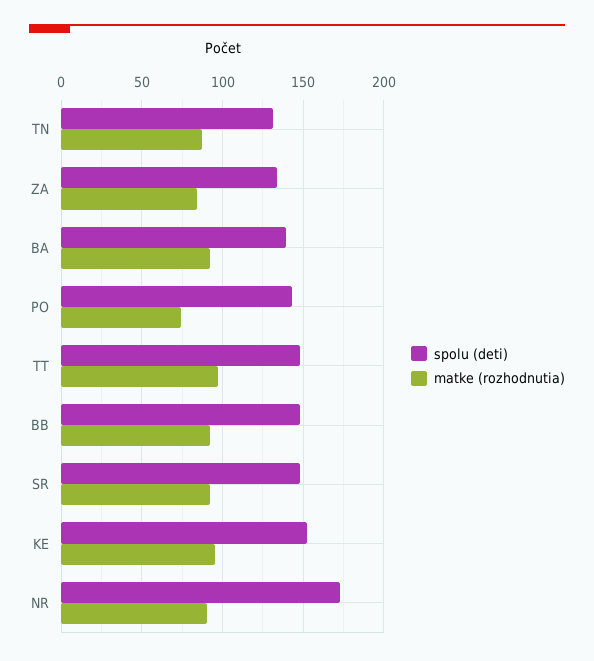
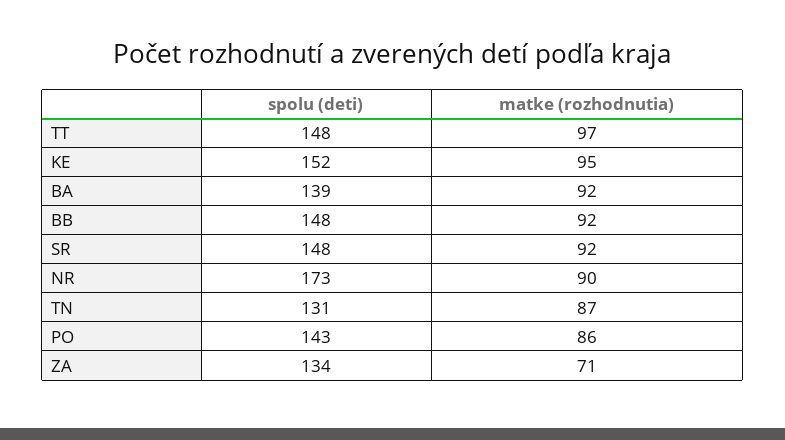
matke (rozhodnutia), ZA: 85 -> 71
matke (rozhodnutia), PO: 75 -> 86

